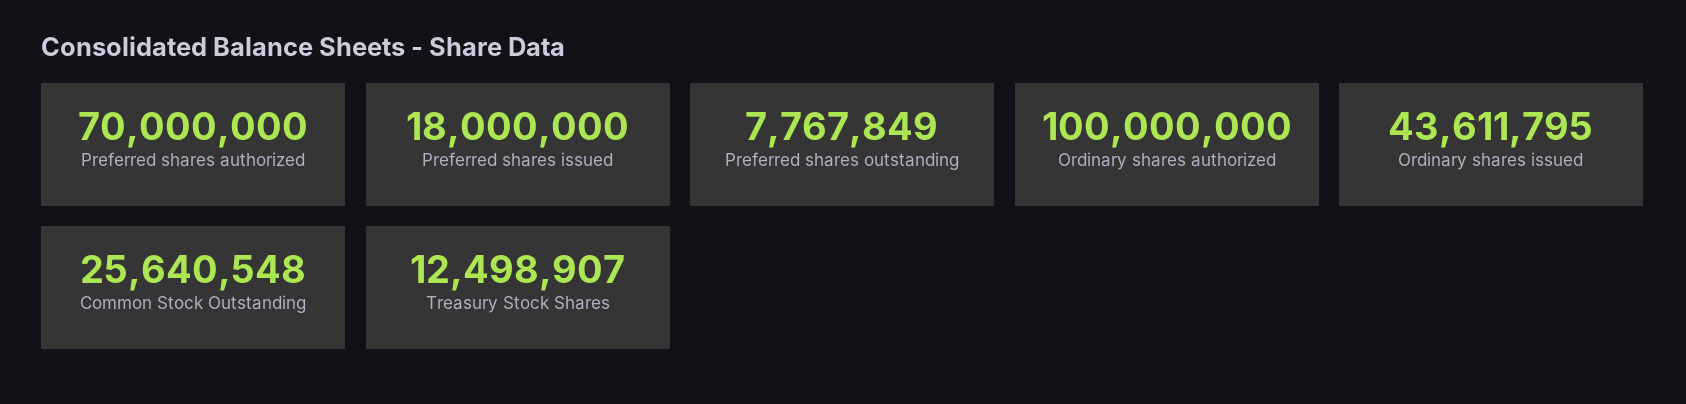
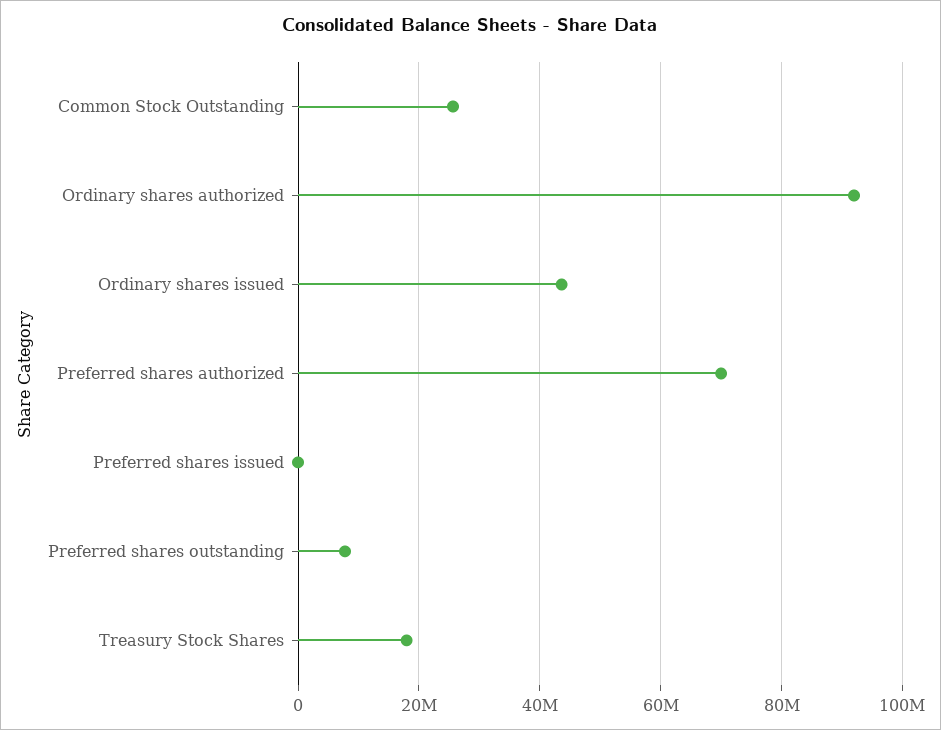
Preferred shares issued: 18000000 -> 0
Ordinary shares authorized: 100000000 -> 92000000
Treasury Stock Shares: 12498907 -> 18000000

